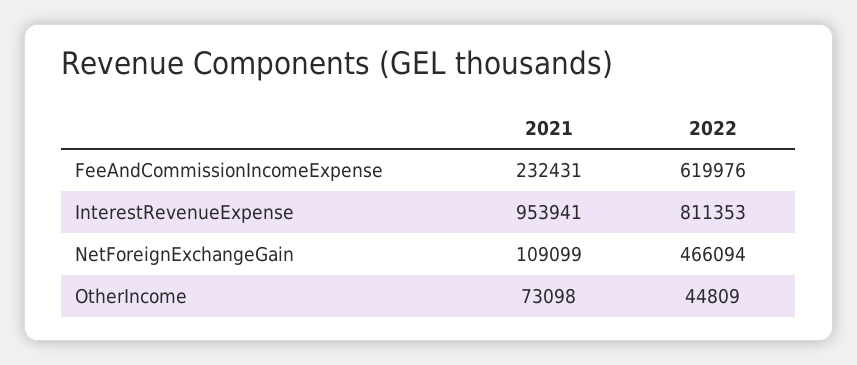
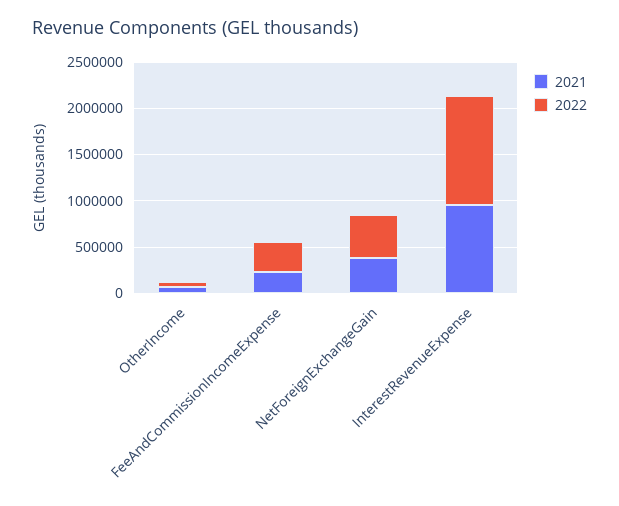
2022, FeeAndCommissionIncomeExpense: 619976 -> 300000
2022, InterestRevenueExpense: 811353 -> 1200000
2021, NetForeignExchangeGain: 109099 -> 400000

